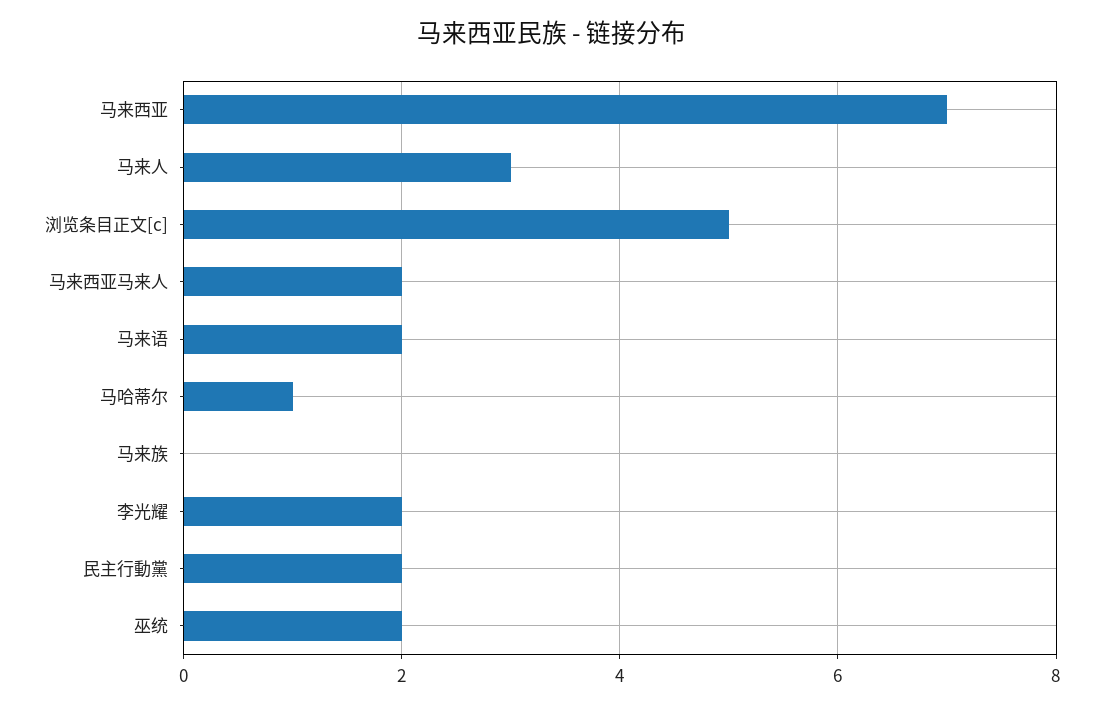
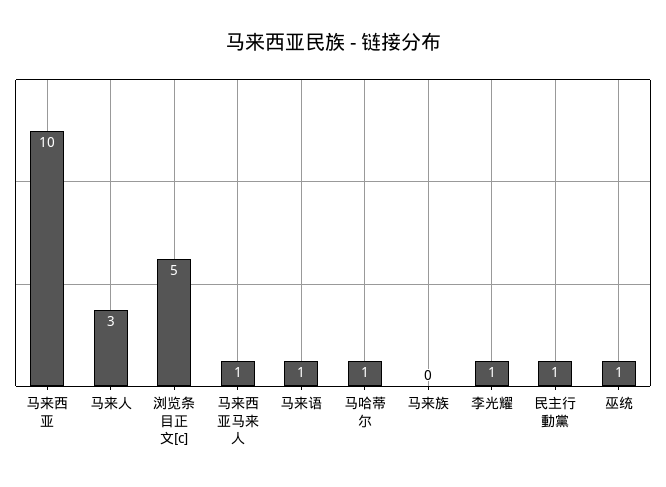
马来西亚: 7 -> 10
马来西亚马来人: 2 -> 1
马来语: 2 -> 1
李光耀: 2 -> 1
民主行動黨: 2 -> 1
巫统: 2 -> 1

